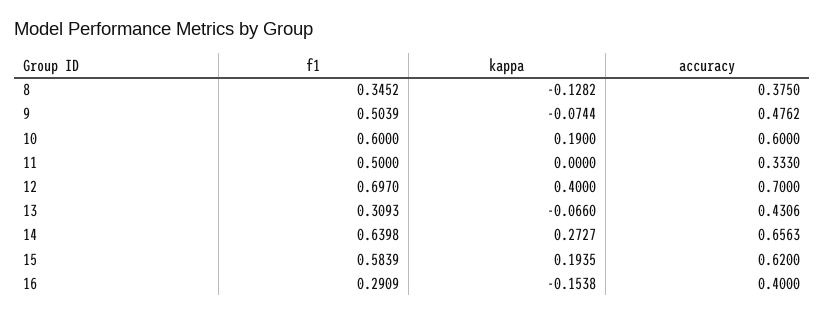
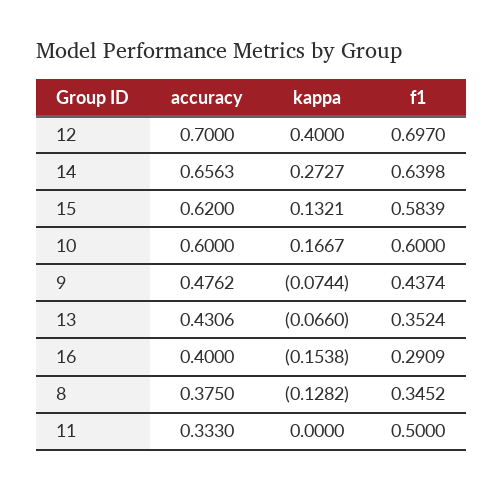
f1, 9: 0.5039 -> 0.4374
kappa, 10: 0.19 -> 0.1667
f1, 13: 0.3093 -> 0.3524
kappa, 15: 0.1935 -> 0.1321

